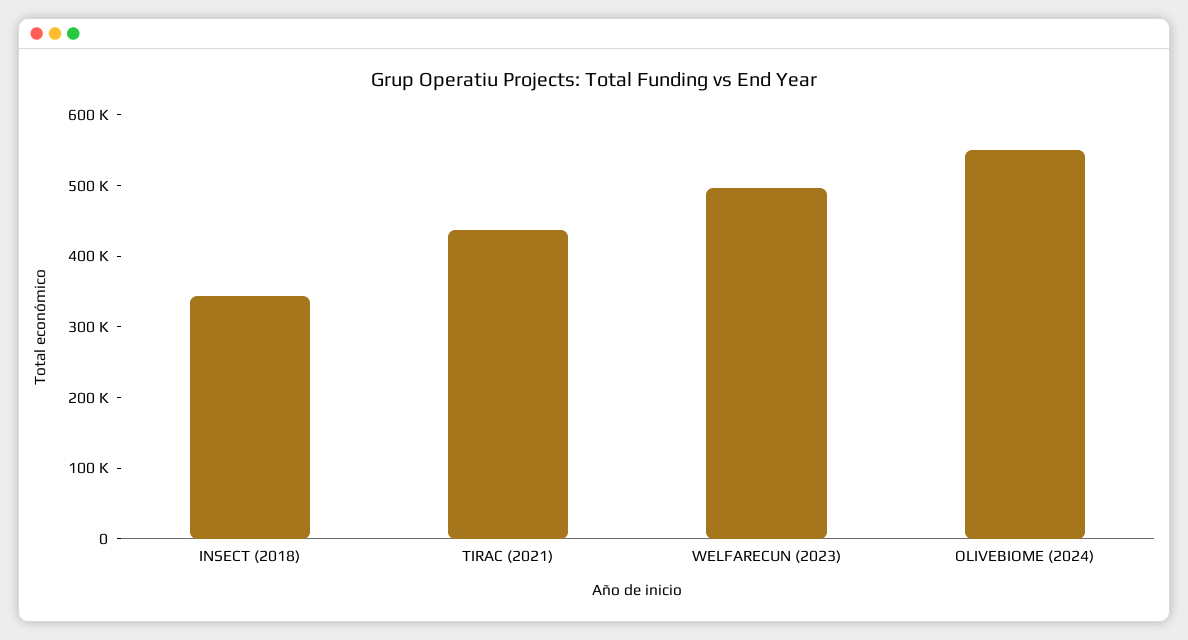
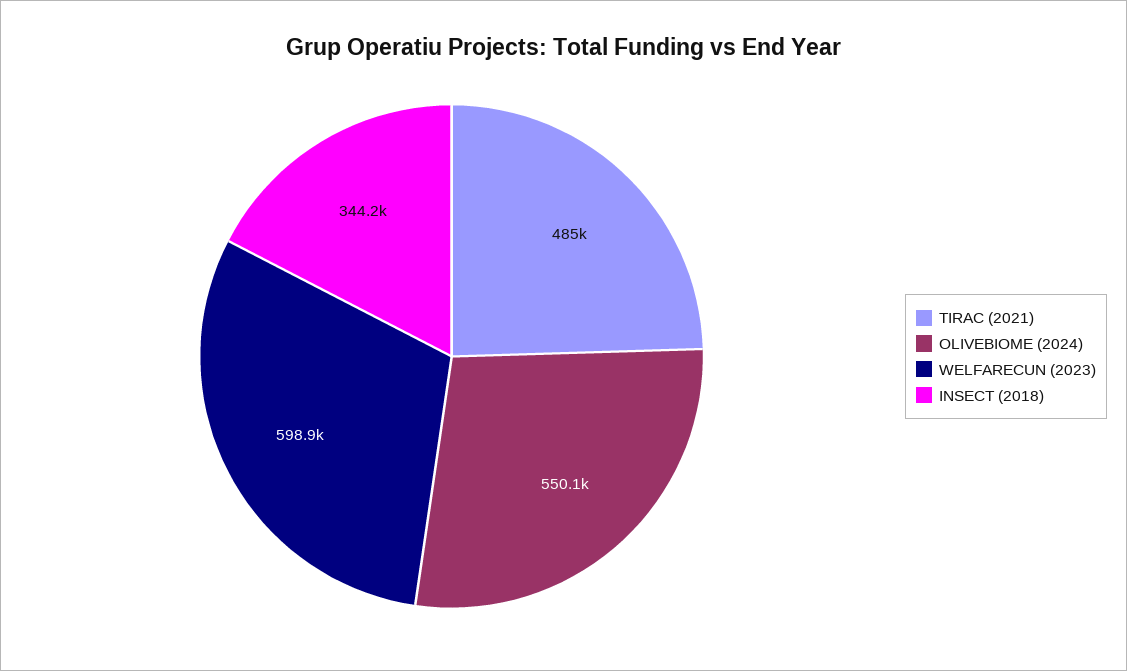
TIRAC (2021): 440000 -> 485000
WELFARECUN (2023): 500000 -> 598900

